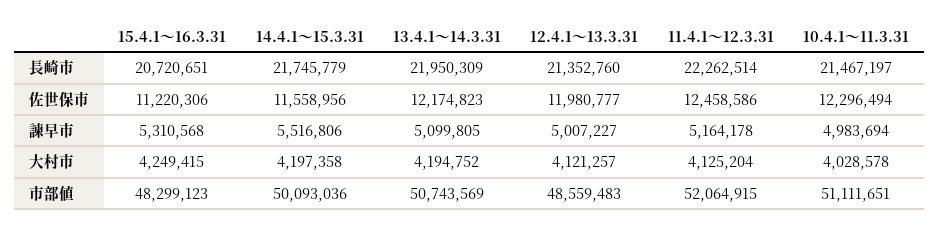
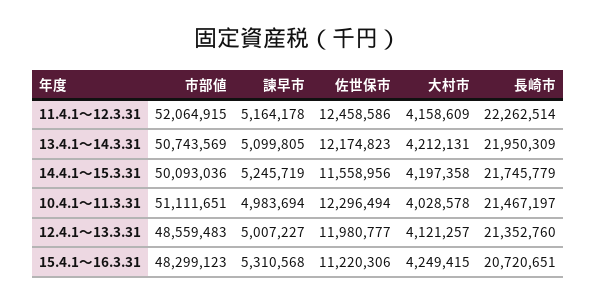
14.4.1～15.3.31, 諫早市: 5516806 -> 5245719
13.4.1～14.3.31, 大村市: 4194752 -> 4212131
11.4.1～12.3.31, 大村市: 4125204 -> 4158609

